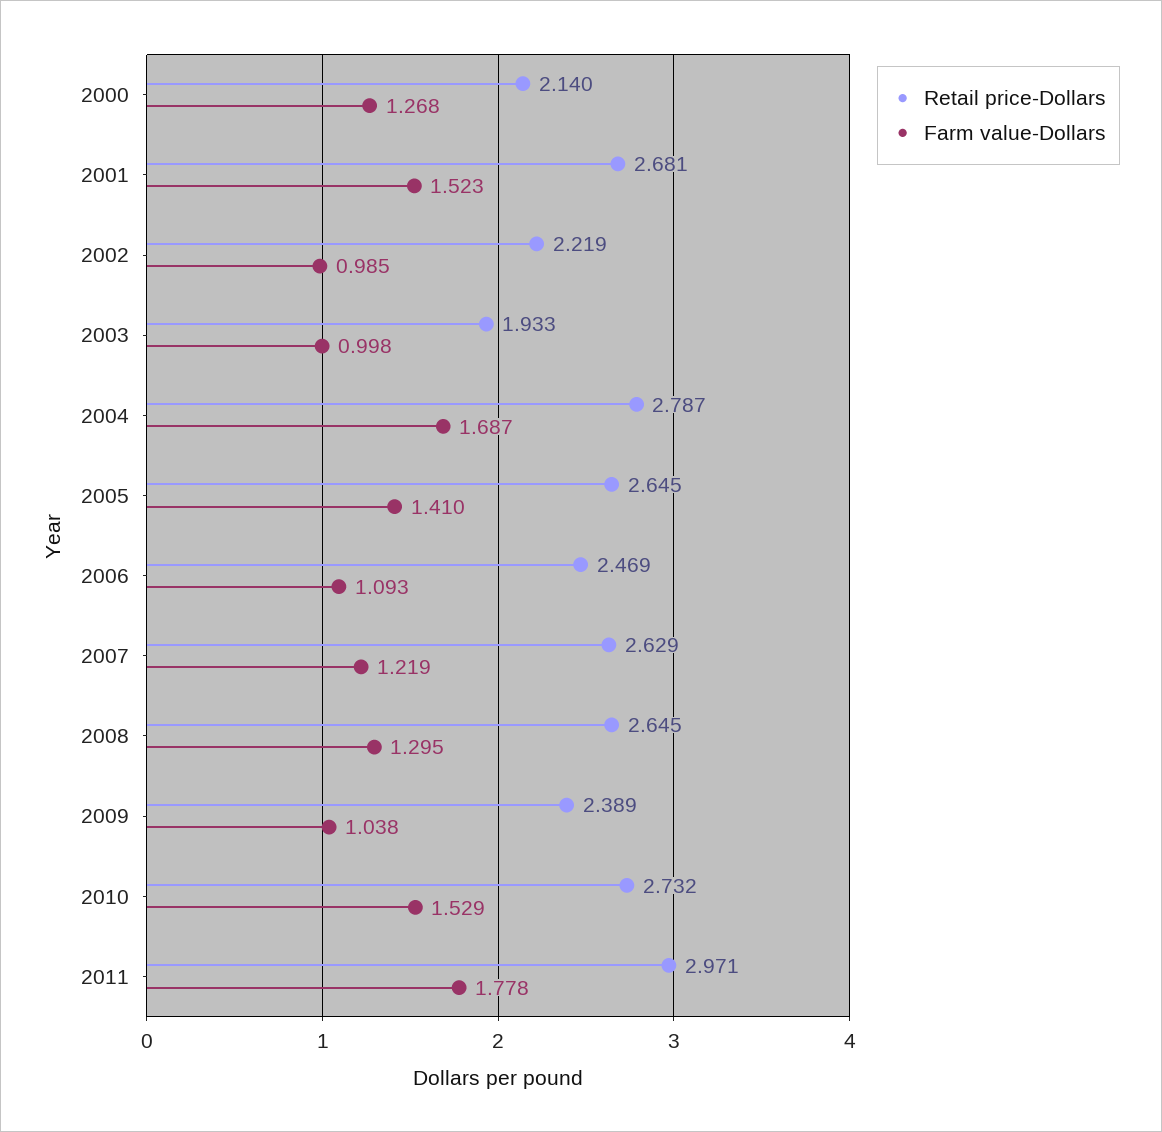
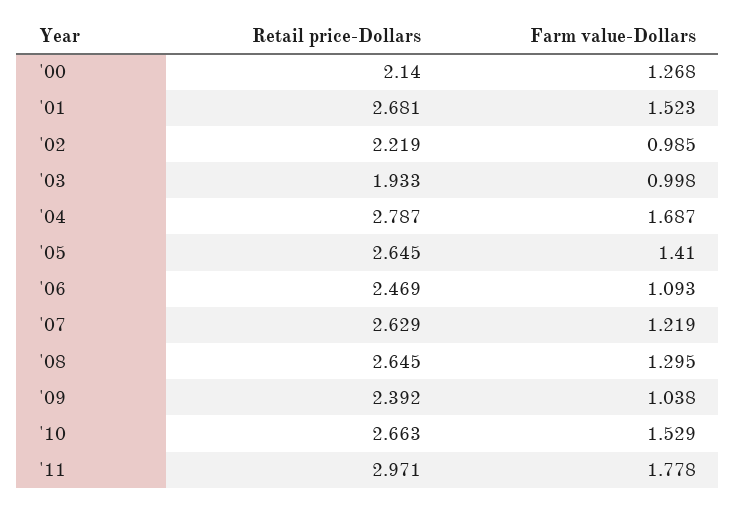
Retail price-Dollars, 2009: 2.389 -> 2.392
Retail price-Dollars, 2010: 2.732 -> 2.663

